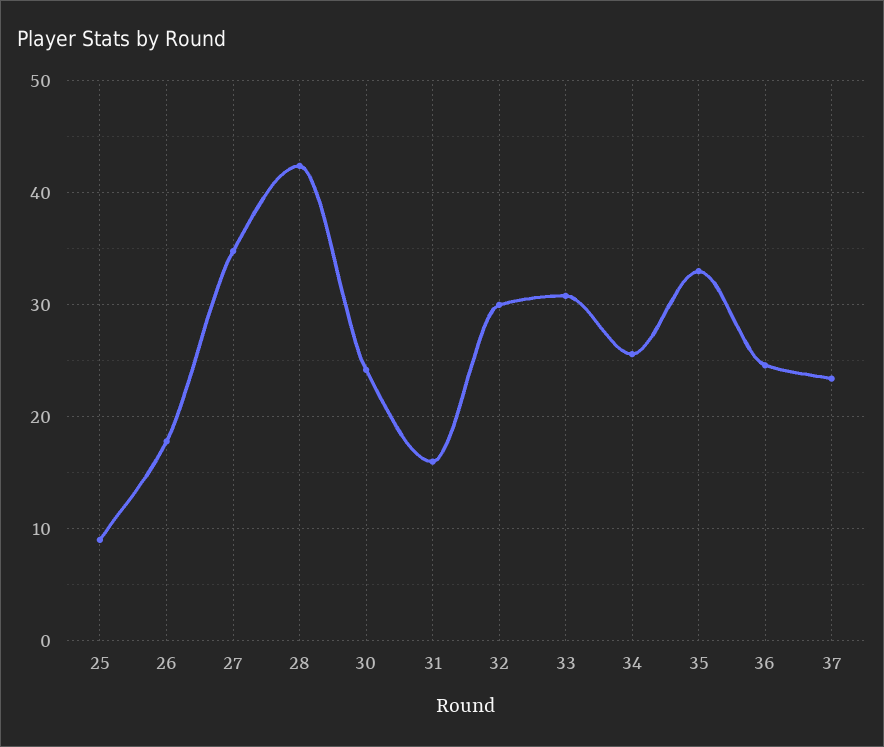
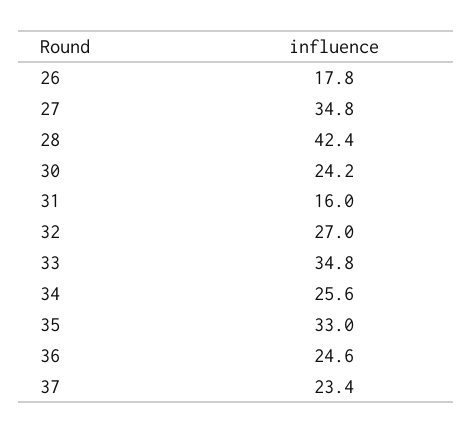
25: 9 -> none
32: 30 -> 27
33: 31 -> 34.8

